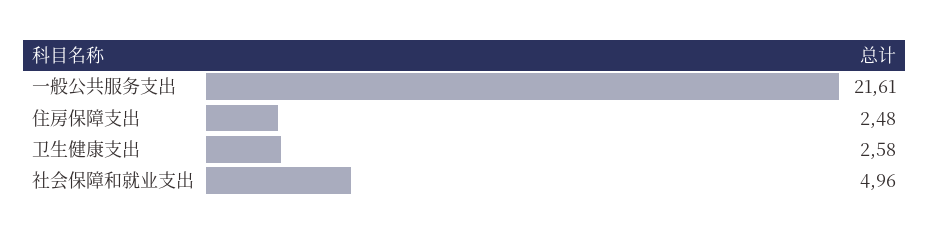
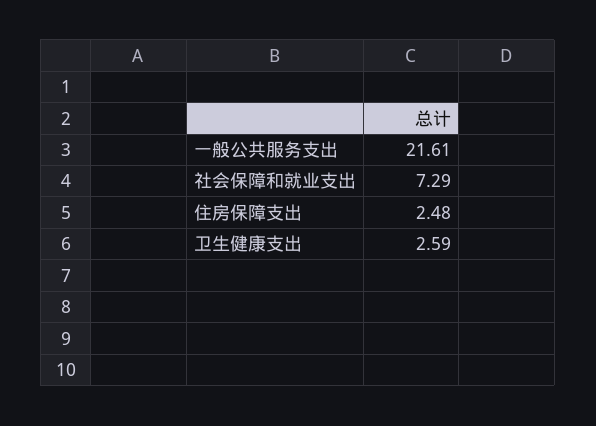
卫生健康支出: 2.58 -> 2.59
社会保障和就业支出: 4.96 -> 7.29

